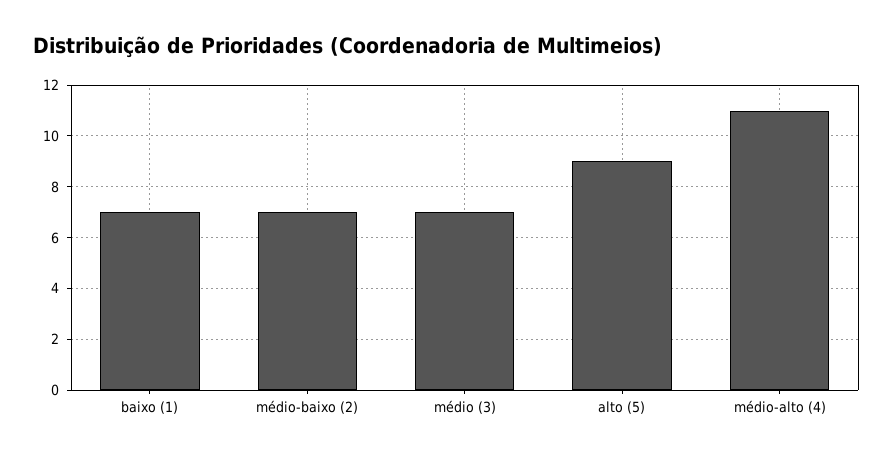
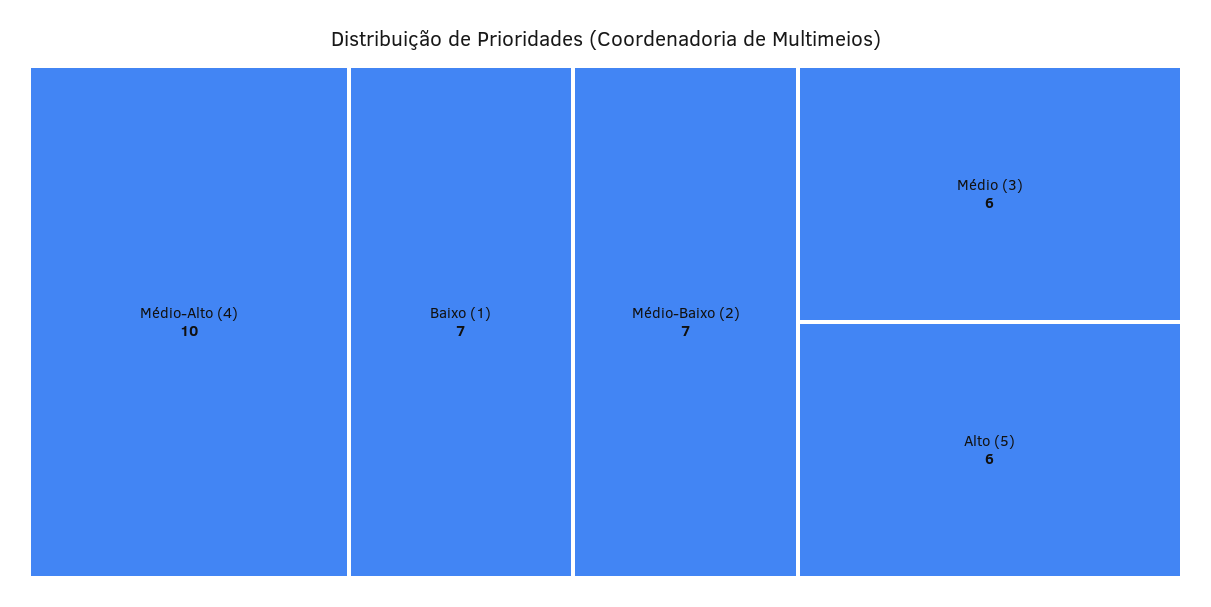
médio (3): 7 -> 6
alto (5): 9 -> 6
médio-alto (4): 11 -> 10

